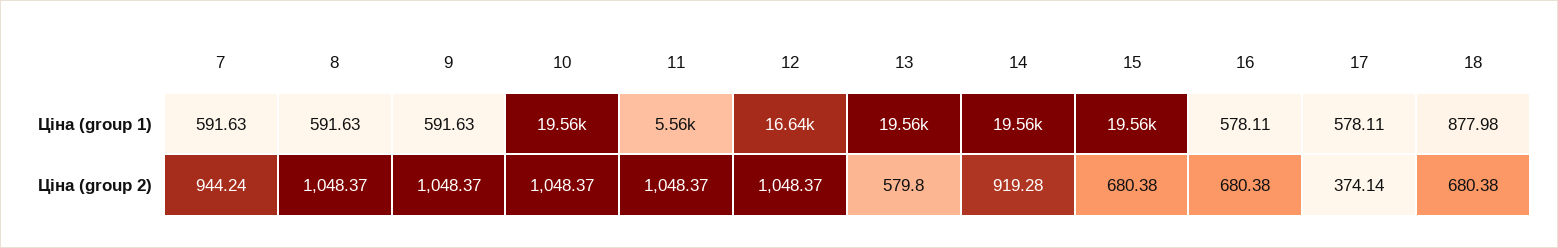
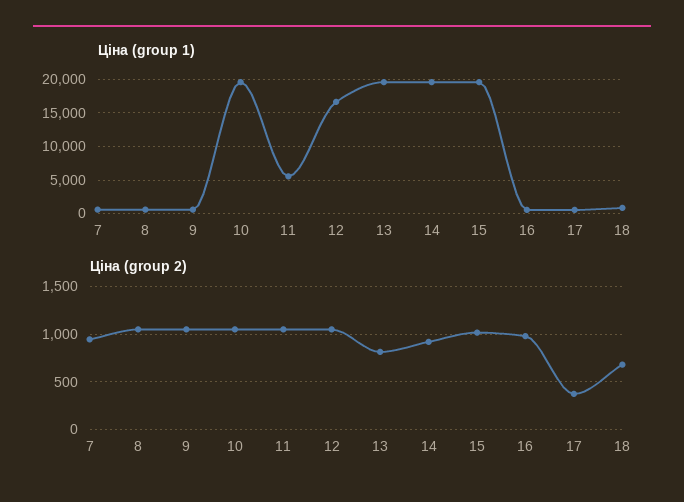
Ціна (group 2), 13: 579.8 -> 800
Ціна (group 2), 15: 680.38 -> 1000
Ціна (group 2), 16: 680.38 -> 1000

